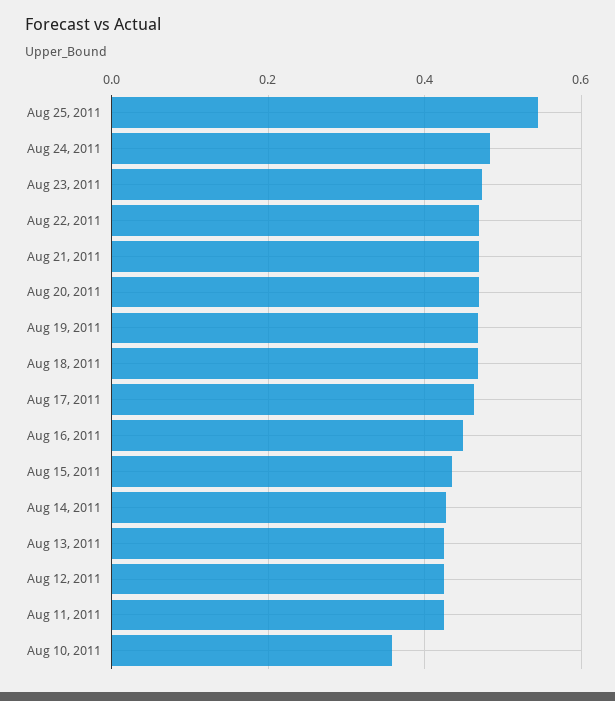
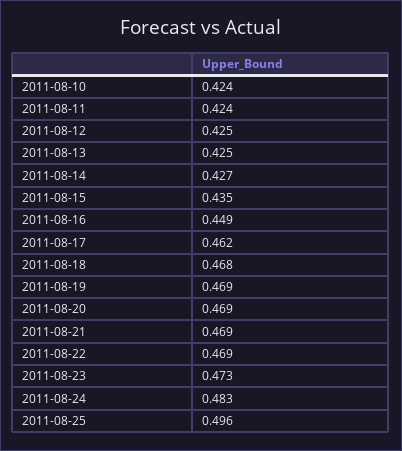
Aug 25, 2011: 0.54 -> 0.496
Aug 10, 2011: 0.36 -> 0.424

